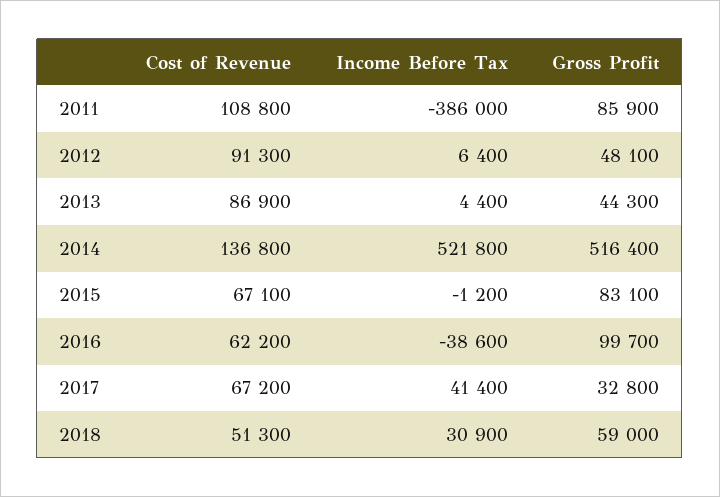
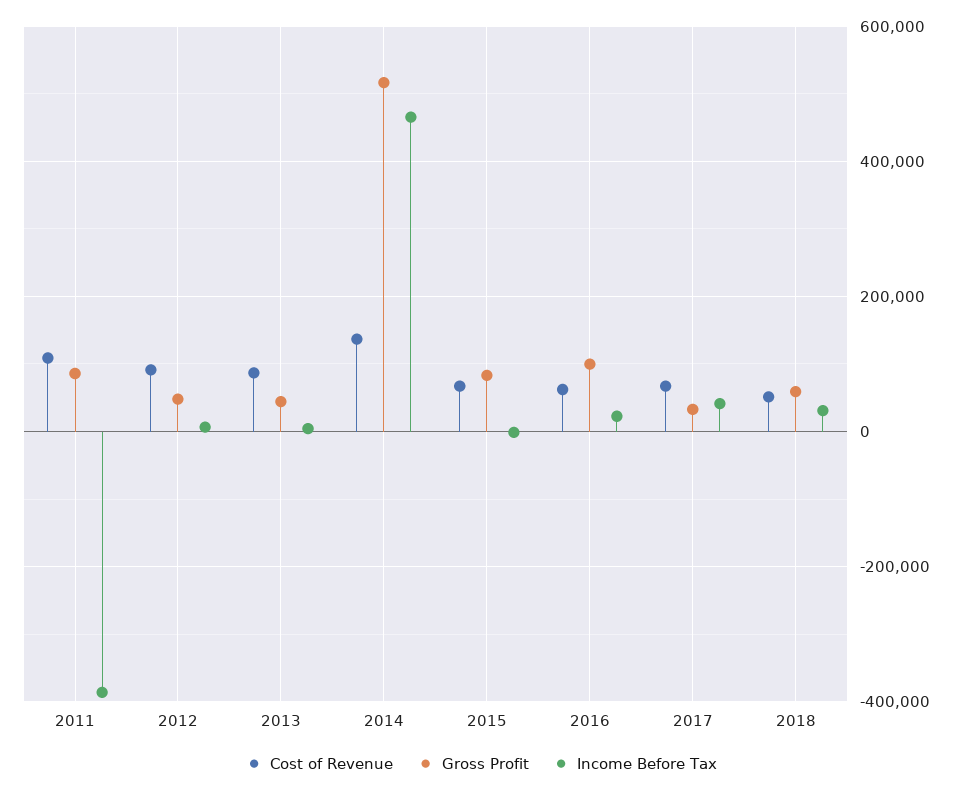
Income Before Tax, 2014: 521800 -> 460000
Income Before Tax, 2016: -38600 -> 20000

